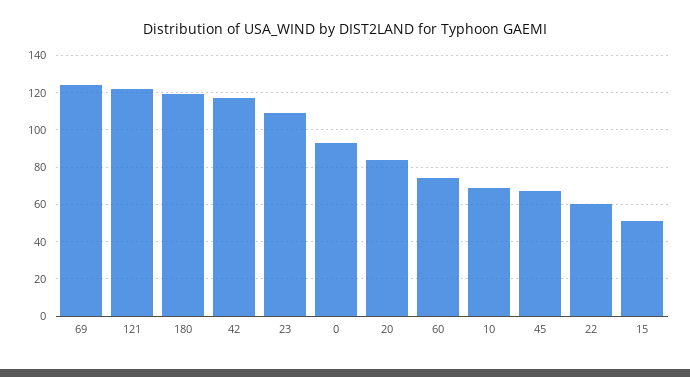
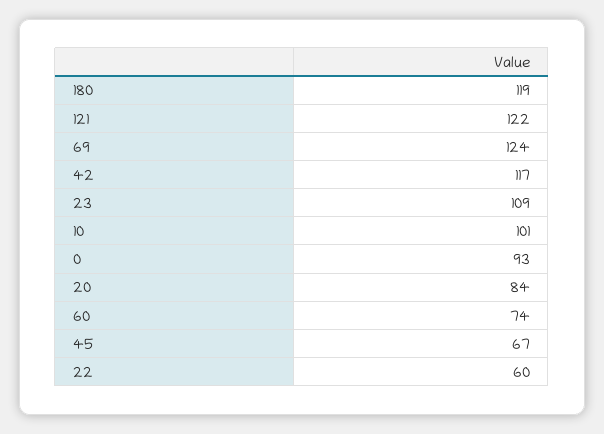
10: 70 -> 101
15: 50 -> none

